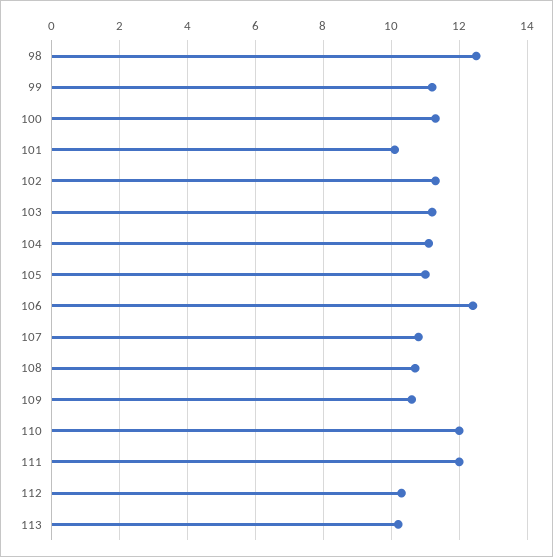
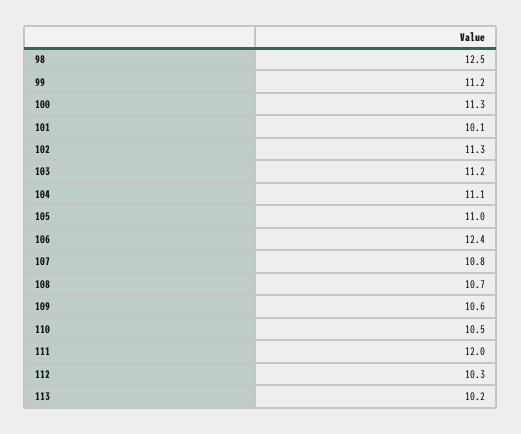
110: 12 -> 10.5

